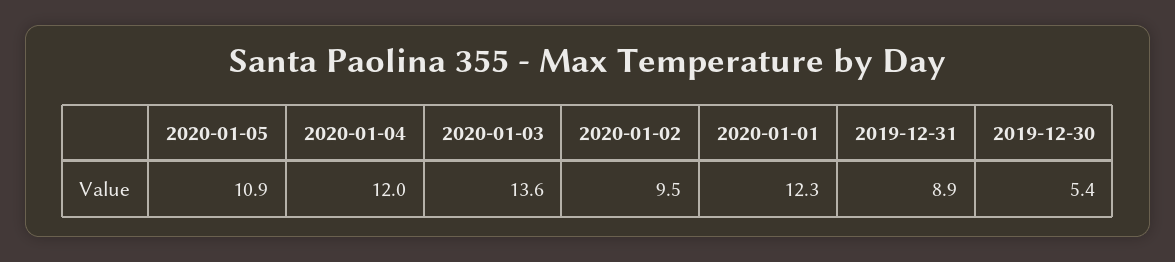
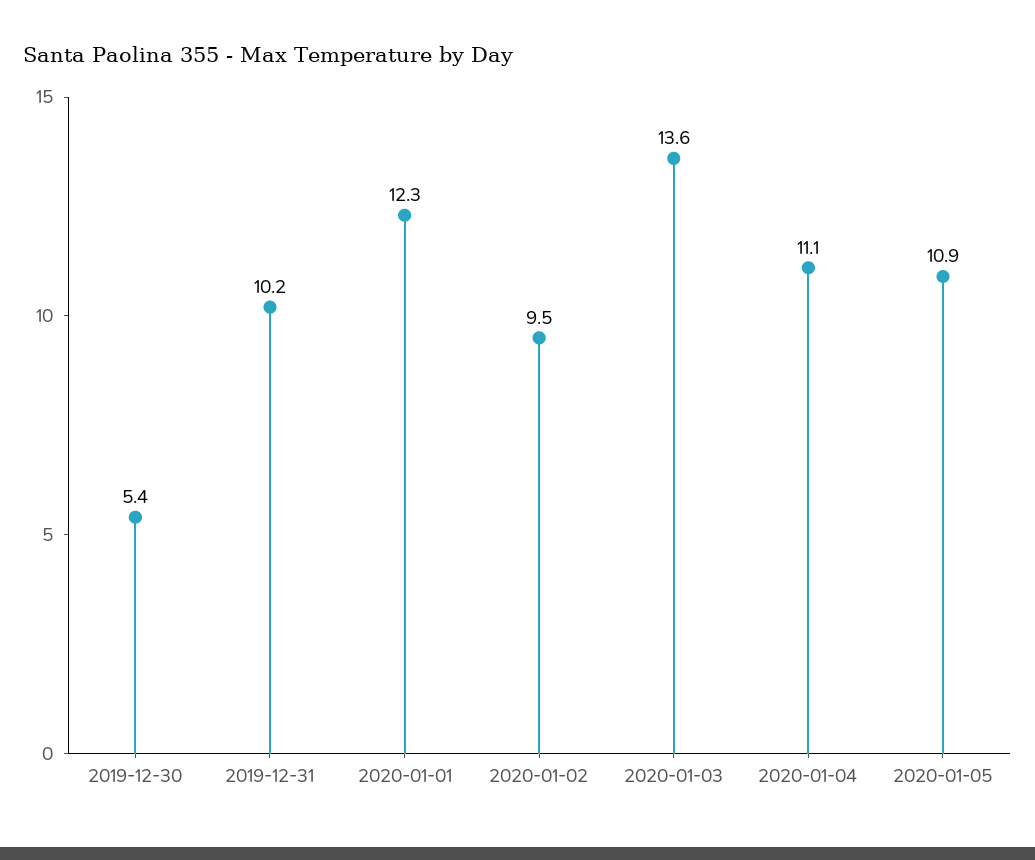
2020-01-04: 12 -> 11.1
2019-12-31: 8.9 -> 10.2

